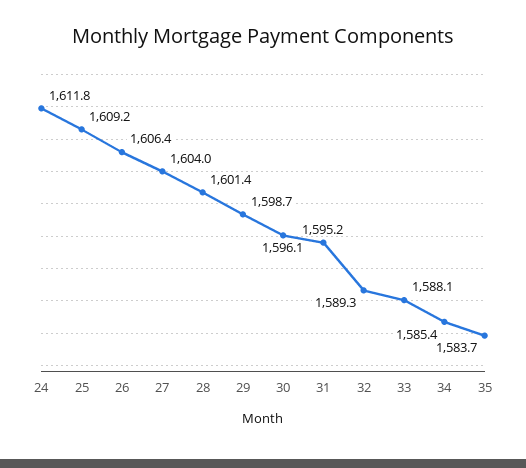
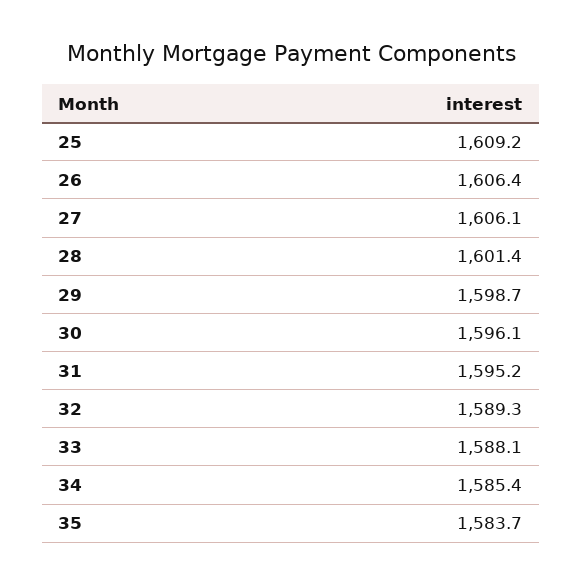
24: 1611.8 -> none
27: 1604 -> 1606.1

